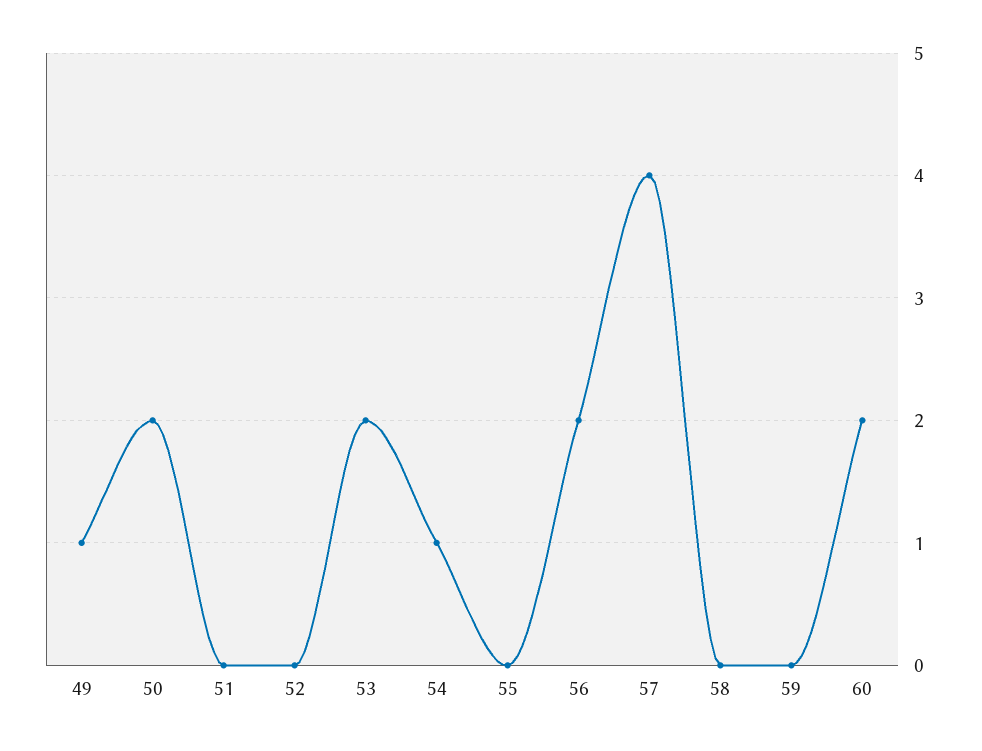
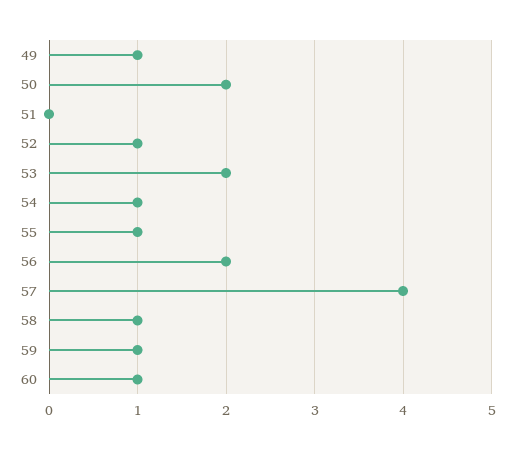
52: 0 -> 1
55: 0 -> 1
58: 0 -> 1
59: 0 -> 1
60: 2 -> 1

